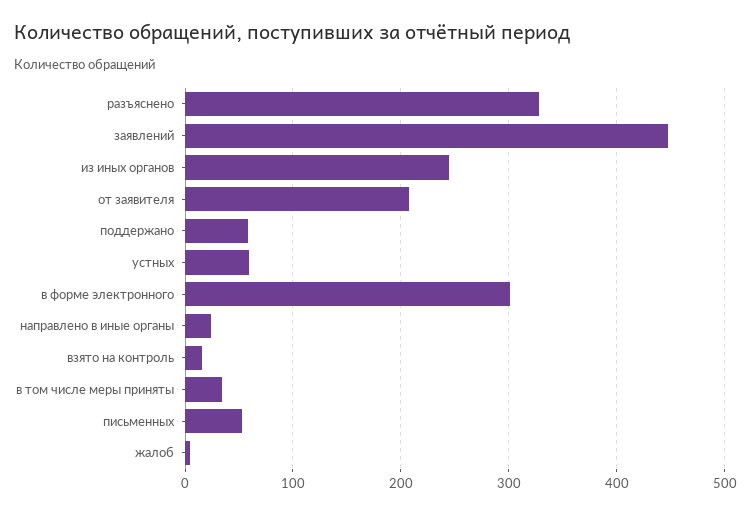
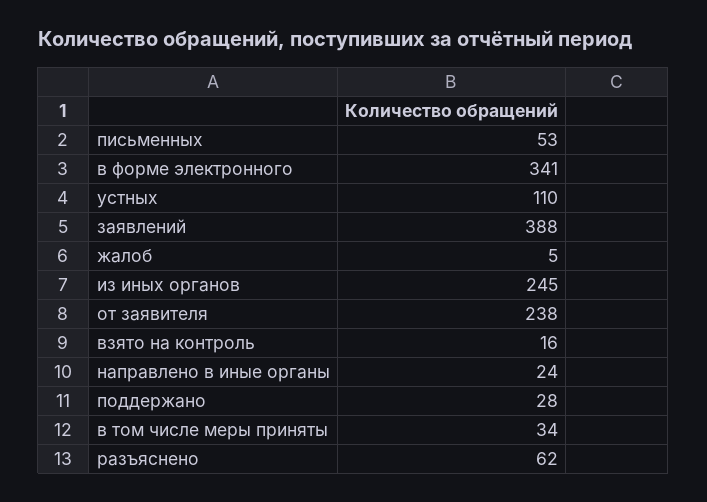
разъяснено: 330 -> 62
заявлений: 450 -> 388
от заявителя: 210 -> 238
поддержано: 60 -> 28
устных: 60 -> 110
в форме электронного: 300 -> 341

